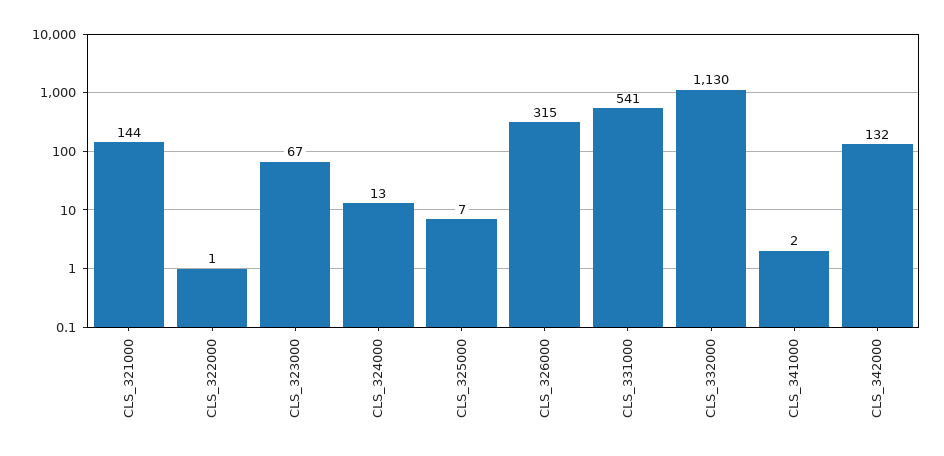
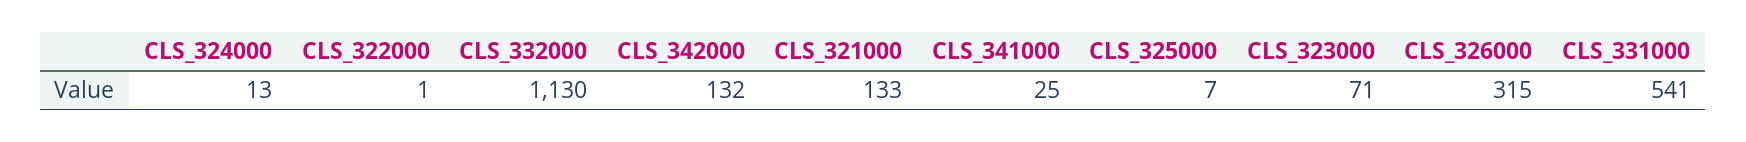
CLS_321000: 144 -> 133
CLS_323000: 67 -> 71
CLS_341000: 2 -> 25

